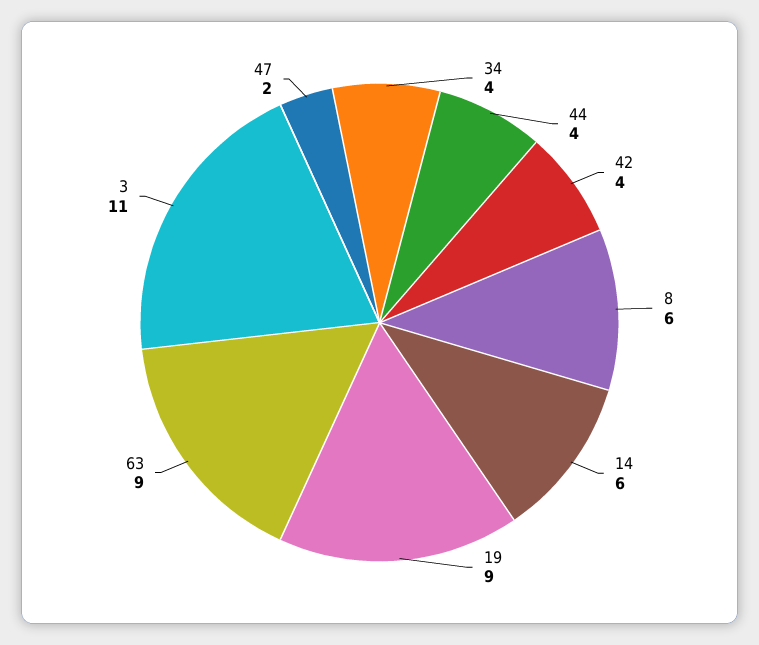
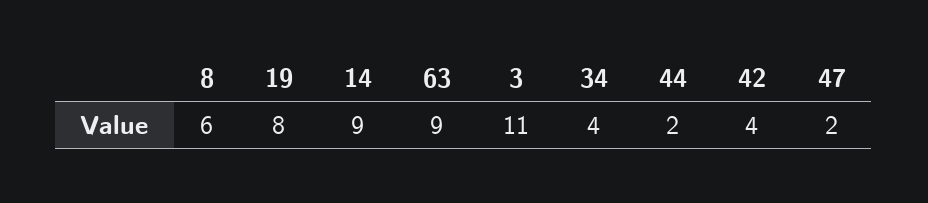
44: 4 -> 2
14: 6 -> 9
19: 9 -> 8

